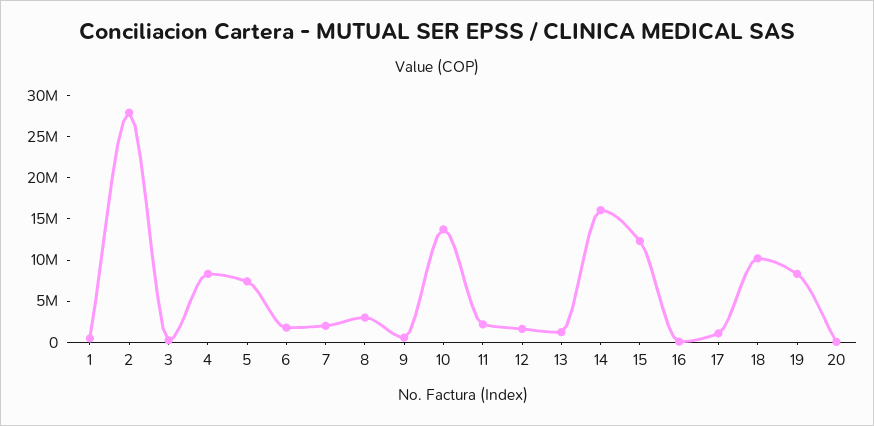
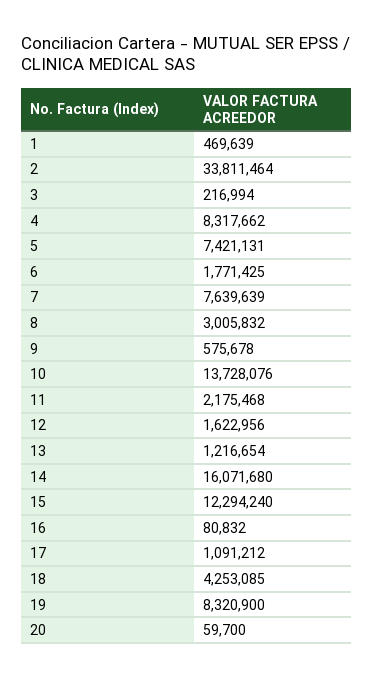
2: 28000000 -> 33811464
7: 2000000 -> 7639639
18: 10000000 -> 4253085

